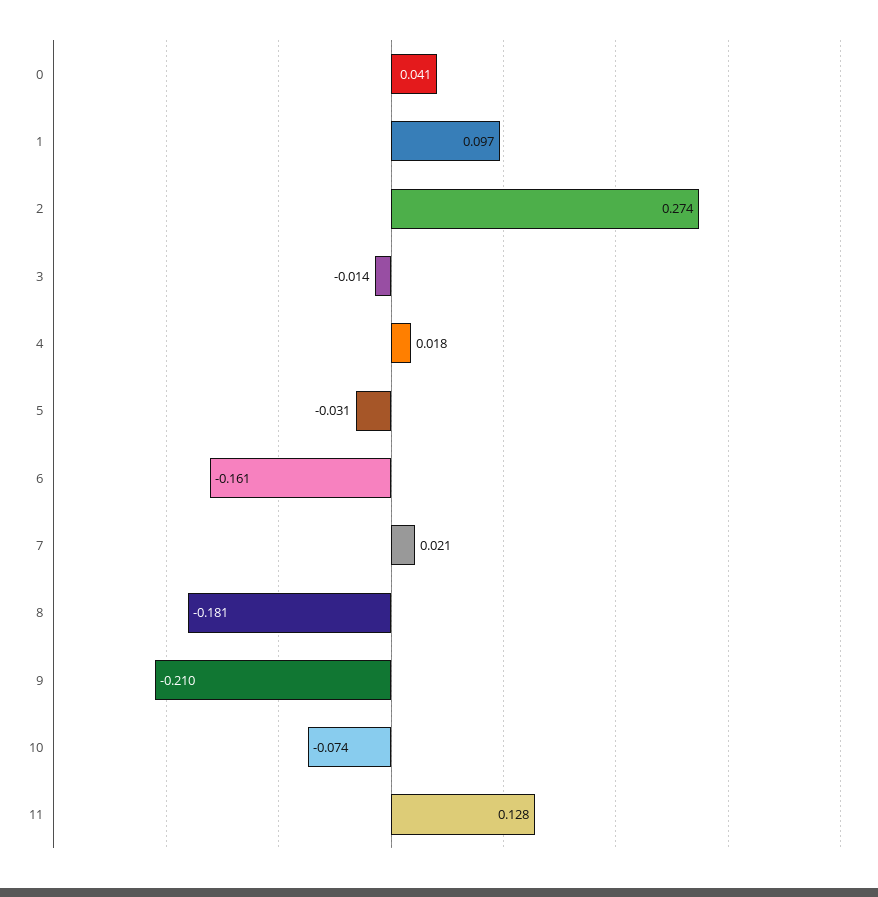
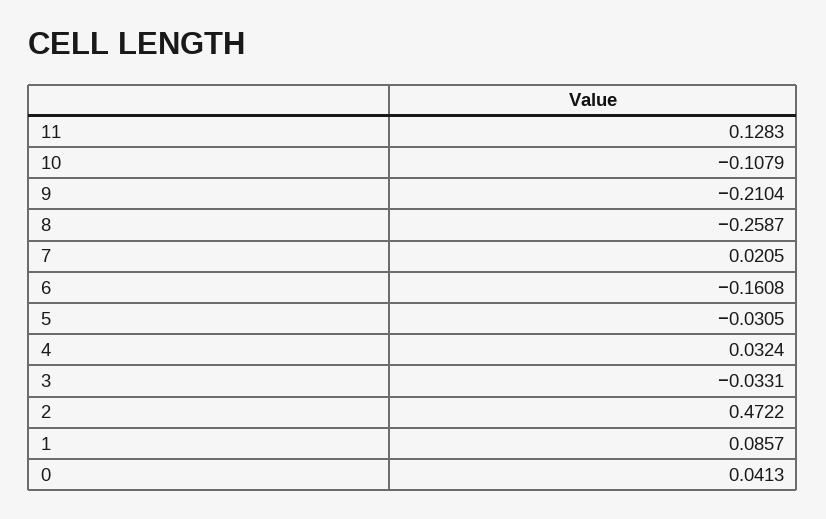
1: 0.097 -> 0.0857
2: 0.274 -> 0.4722
3: -0.014 -> -0.0331
4: 0.018 -> 0.0324
8: -0.181 -> -0.2587
10: -0.074 -> -0.1079

